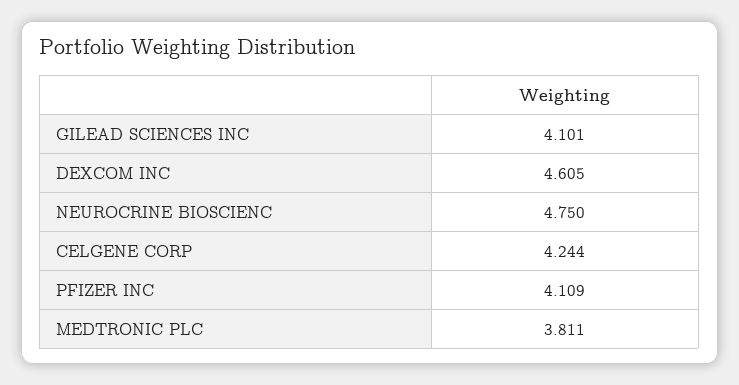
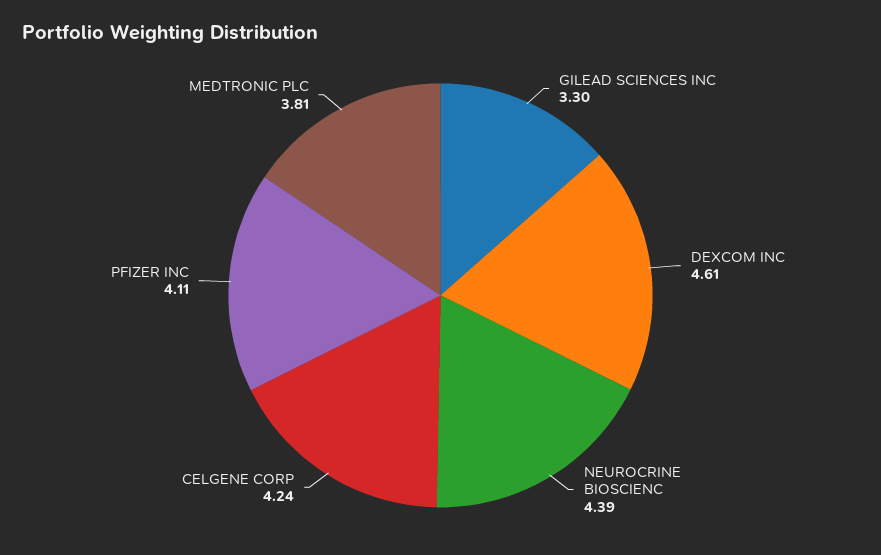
GILEAD SCIENCES INC: 4.101 -> 3.3
NEUROCRINE BIOSCIENC: 4.75 -> 4.39

